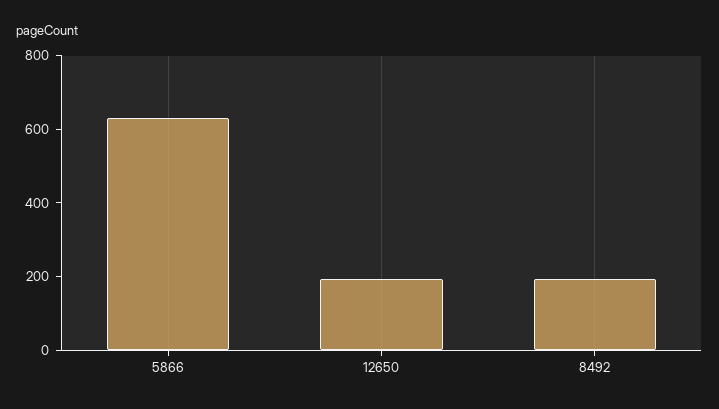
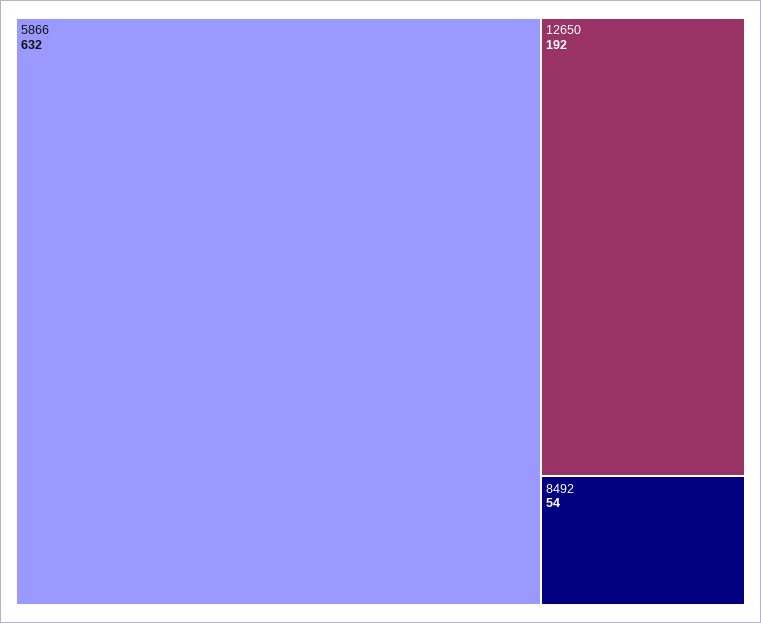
8492: 200 -> 54

